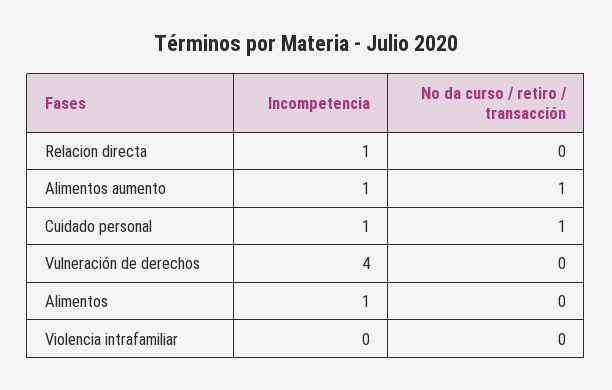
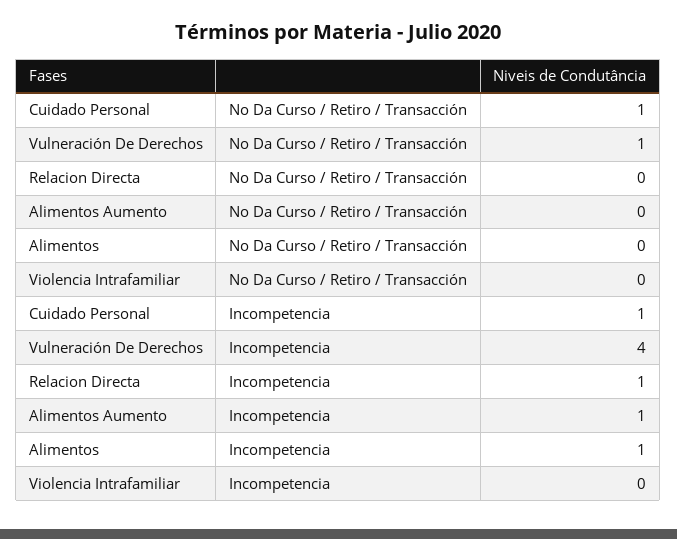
No da curso / retiro / transacción, Alimentos aumento: 1 -> 0
No da curso / retiro / transacción, Vulneración de derechos: 0 -> 1

